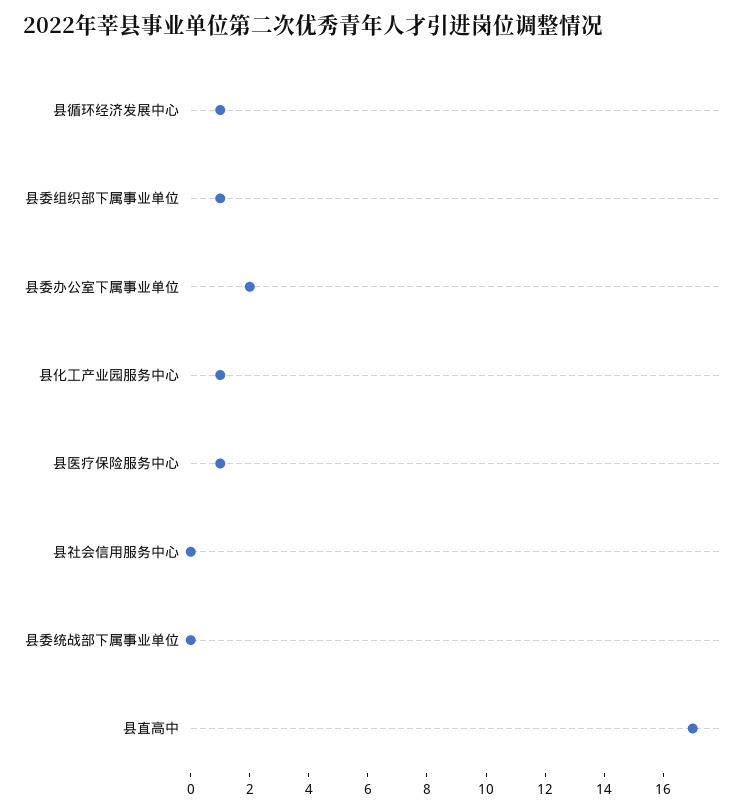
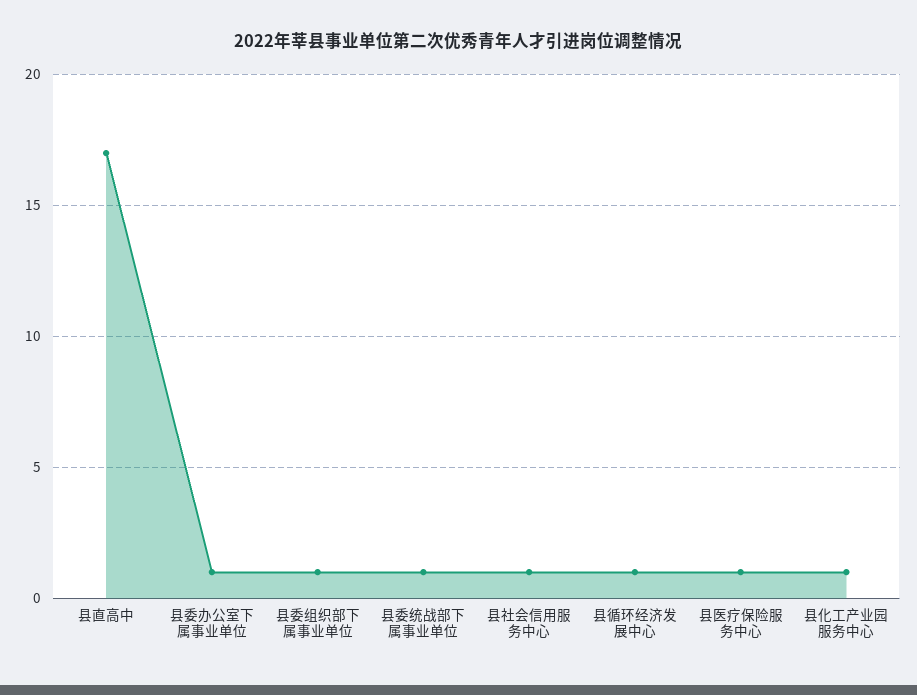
县委办公室下属事业单位: 2 -> 1
县社会信用服务中心: 0 -> 1
县委统战部下属事业单位: 0 -> 1

